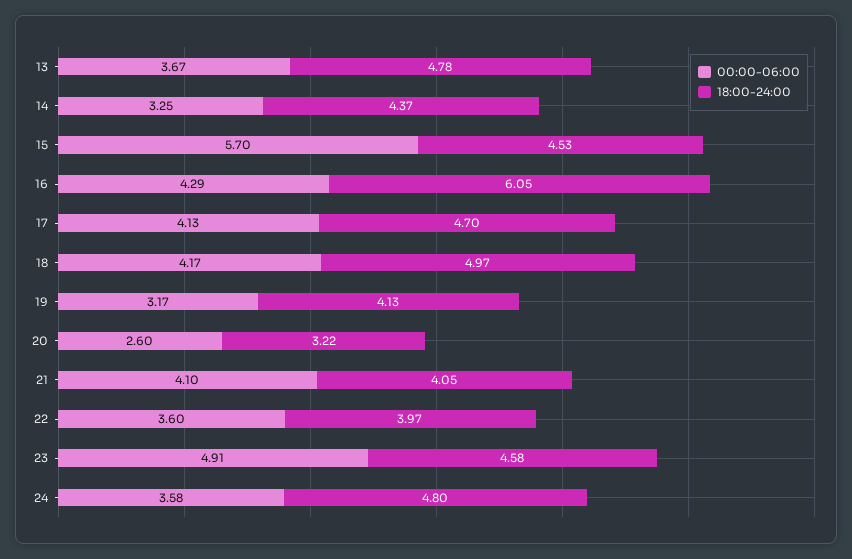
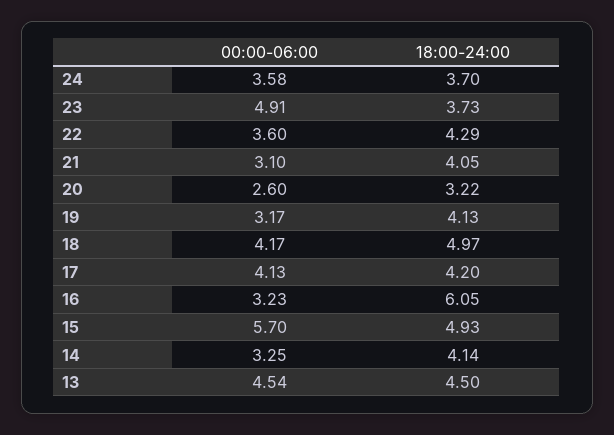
00:00-06:00, 13: 3.67 -> 4.54
18:00-24:00, 13: 4.78 -> 4.5
18:00-24:00, 14: 4.37 -> 4.14
18:00-24:00, 15: 4.53 -> 4.93
00:00-06:00, 16: 4.29 -> 3.23
18:00-24:00, 17: 4.7 -> 4.2
00:00-06:00, 21: 4.1 -> 3.1
18:00-24:00, 22: 3.97 -> 4.29
18:00-24:00, 23: 4.58 -> 3.73
18:00-24:00, 24: 4.8 -> 3.7

